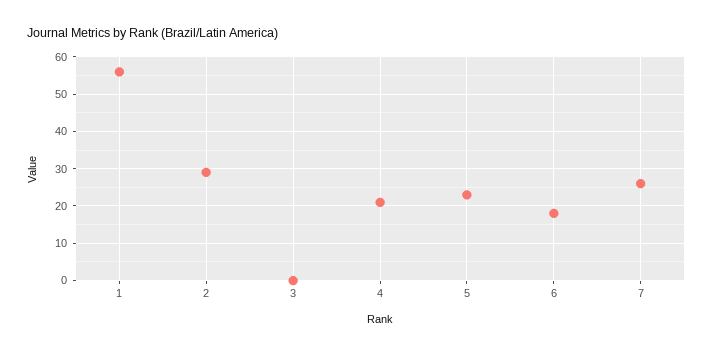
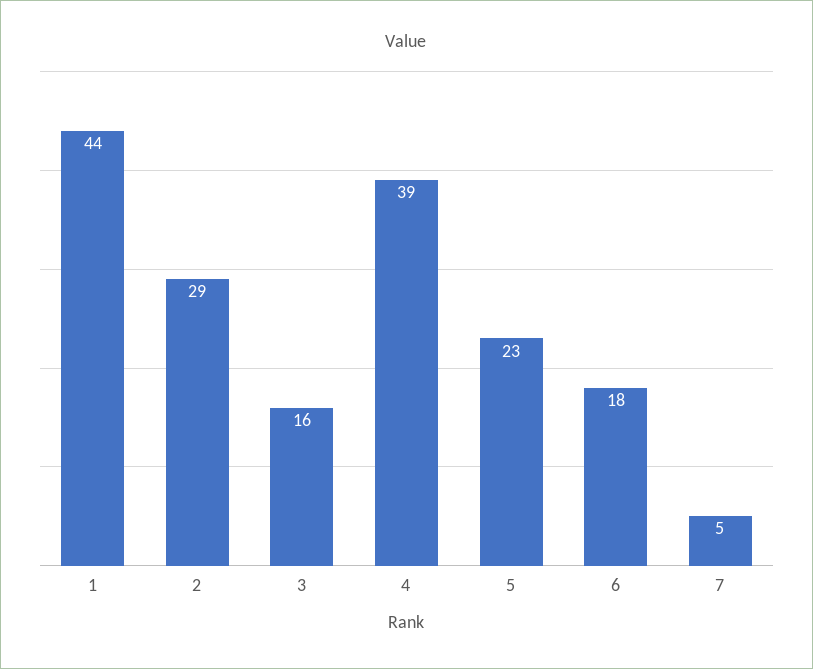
1: 55 -> 44
3: 0 -> 16
4: 20 -> 39
7: 25 -> 5

